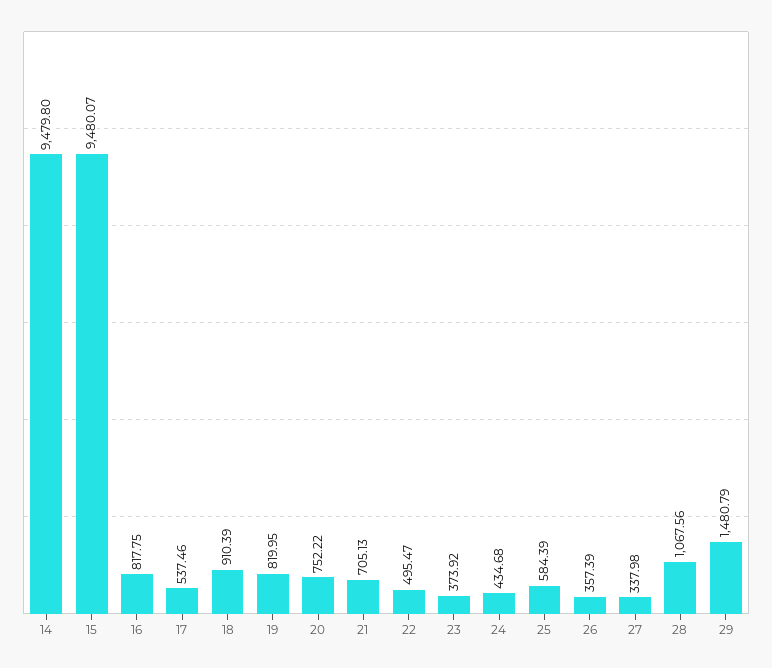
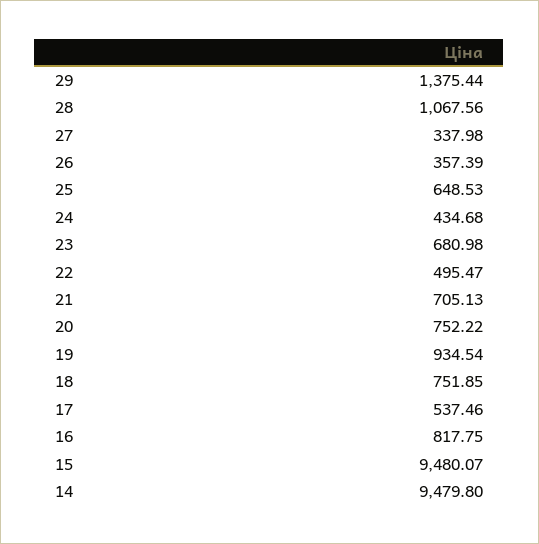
18: 910.39 -> 751.85
19: 819.95 -> 934.54
23: 373.92 -> 680.98
25: 584.39 -> 648.53
29: 1480.79 -> 1375.44

